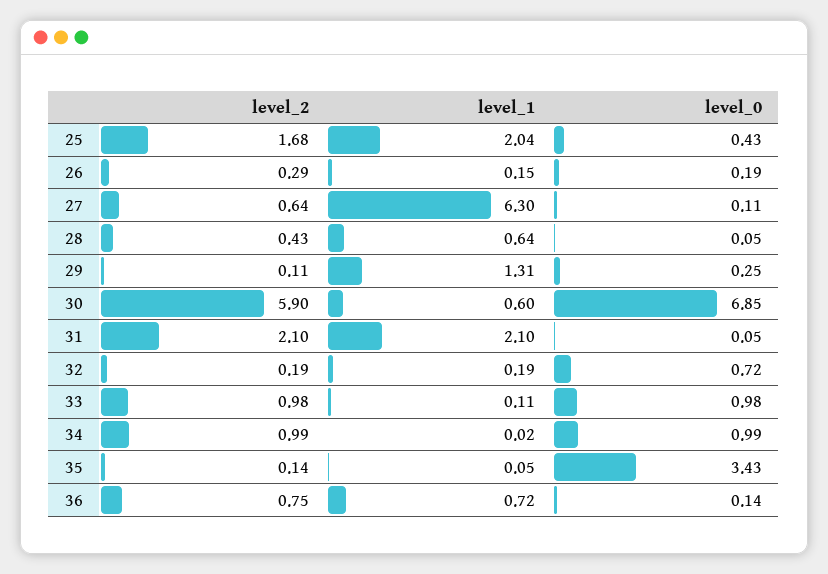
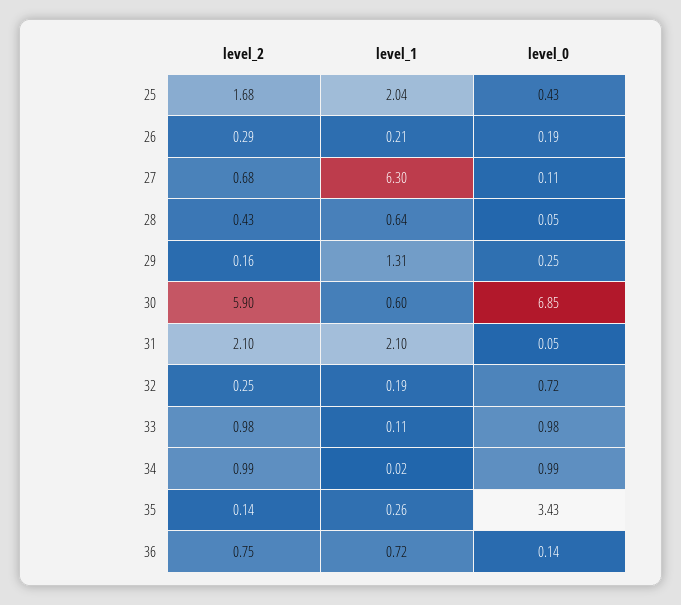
level_1, 26: 0.15 -> 0.21
level_2, 27: 0.64 -> 0.68
level_2, 29: 0.11 -> 0.16
level_2, 32: 0.19 -> 0.25
level_1, 35: 0.05 -> 0.26

